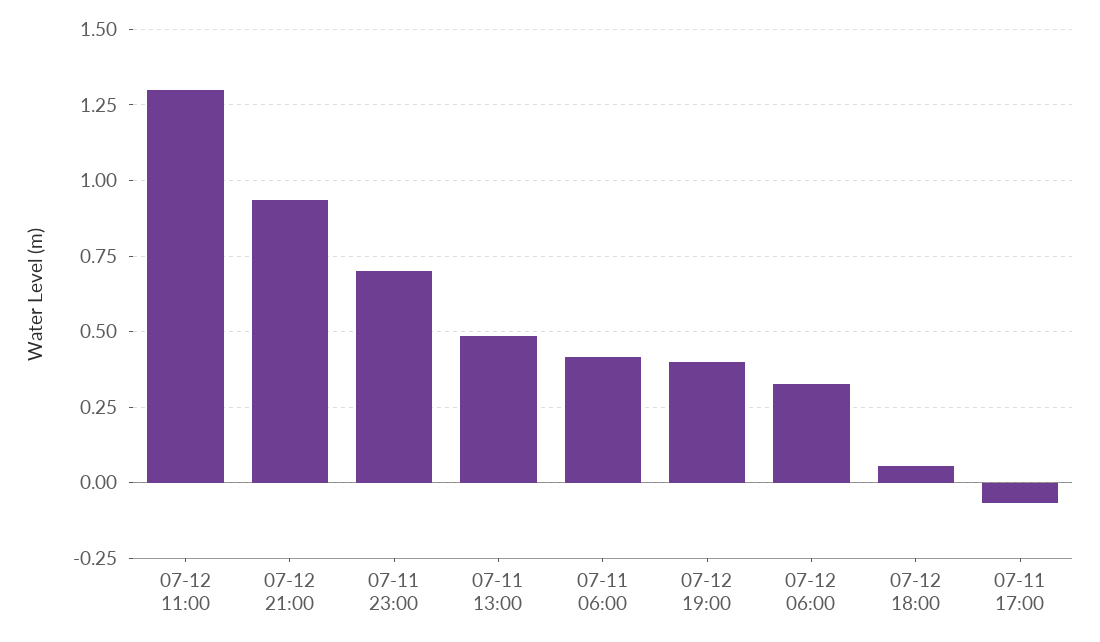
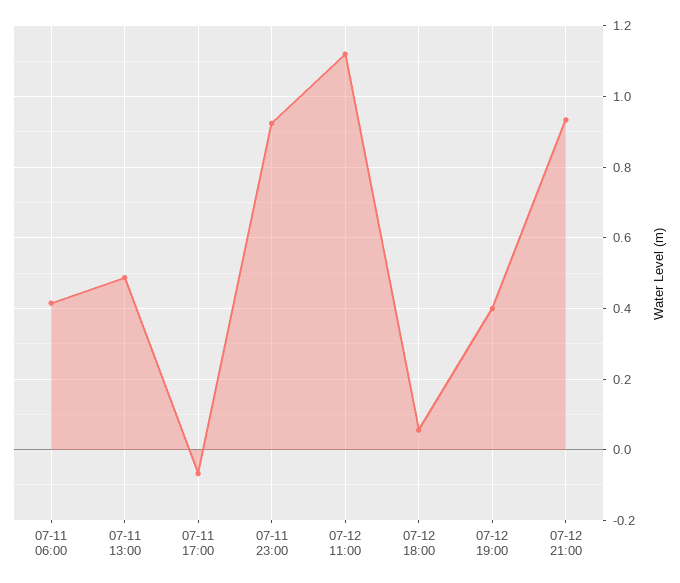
07-12 11:00: 1.3 -> 1.12
07-11 23:00: 0.7 -> 0.92
07-12 06:00: 0.325 -> none

